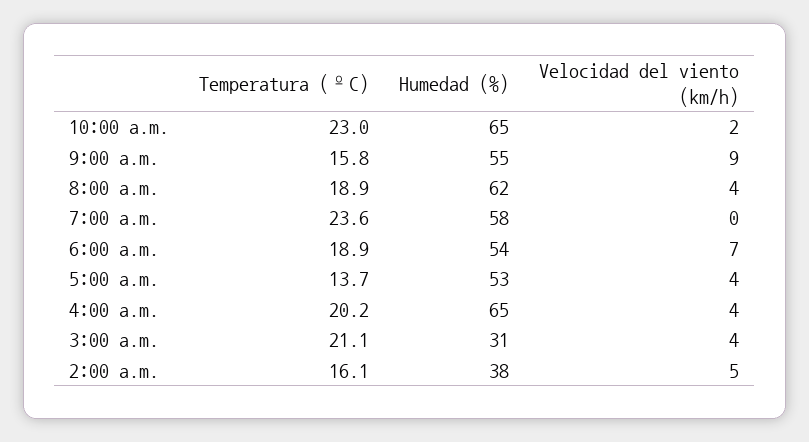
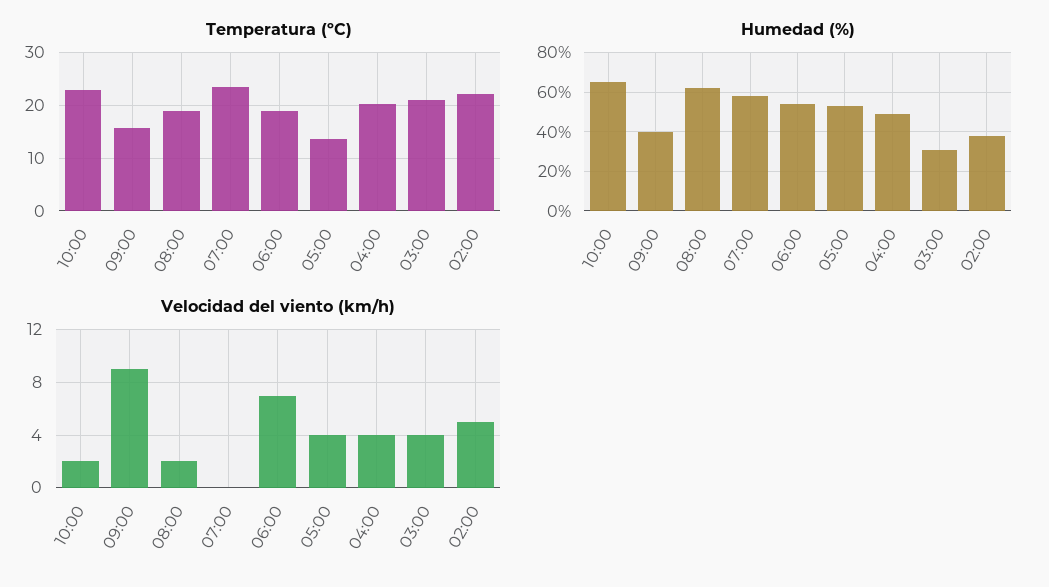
Humedad (%), 9:00 a.m.: 55 -> 40
Velocidad del viento (km/h), 8:00 a.m.: 4 -> 2
Humedad (%), 4:00 a.m.: 65 -> 50
Temperatura (ºC), 2:00 a.m.: 16.1 -> 22

